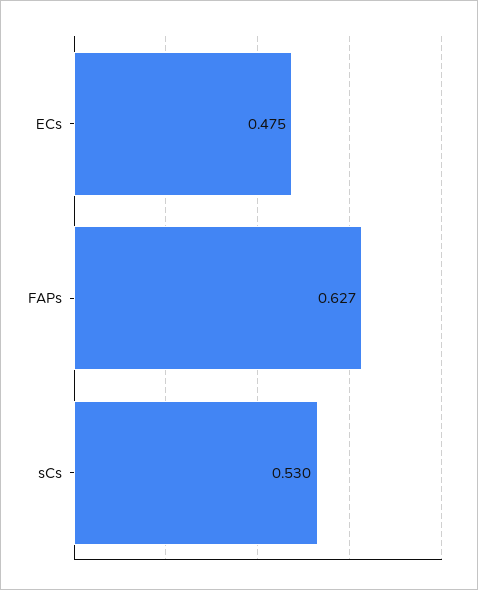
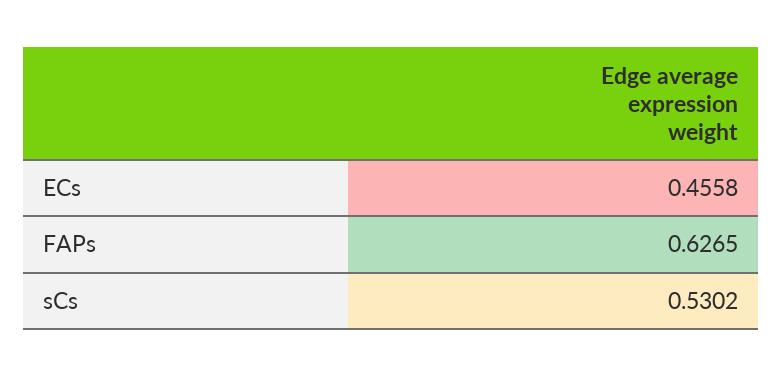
ECs: 0.475 -> 0.4558

